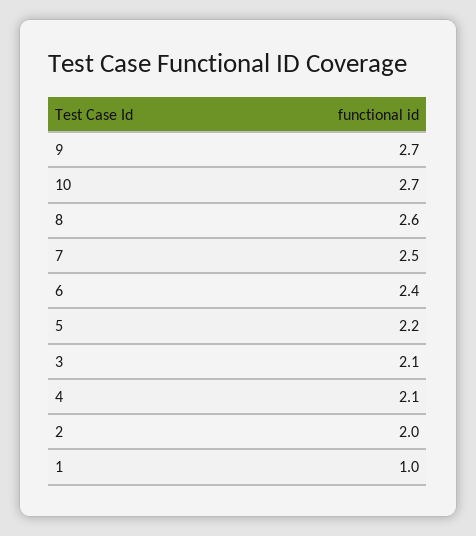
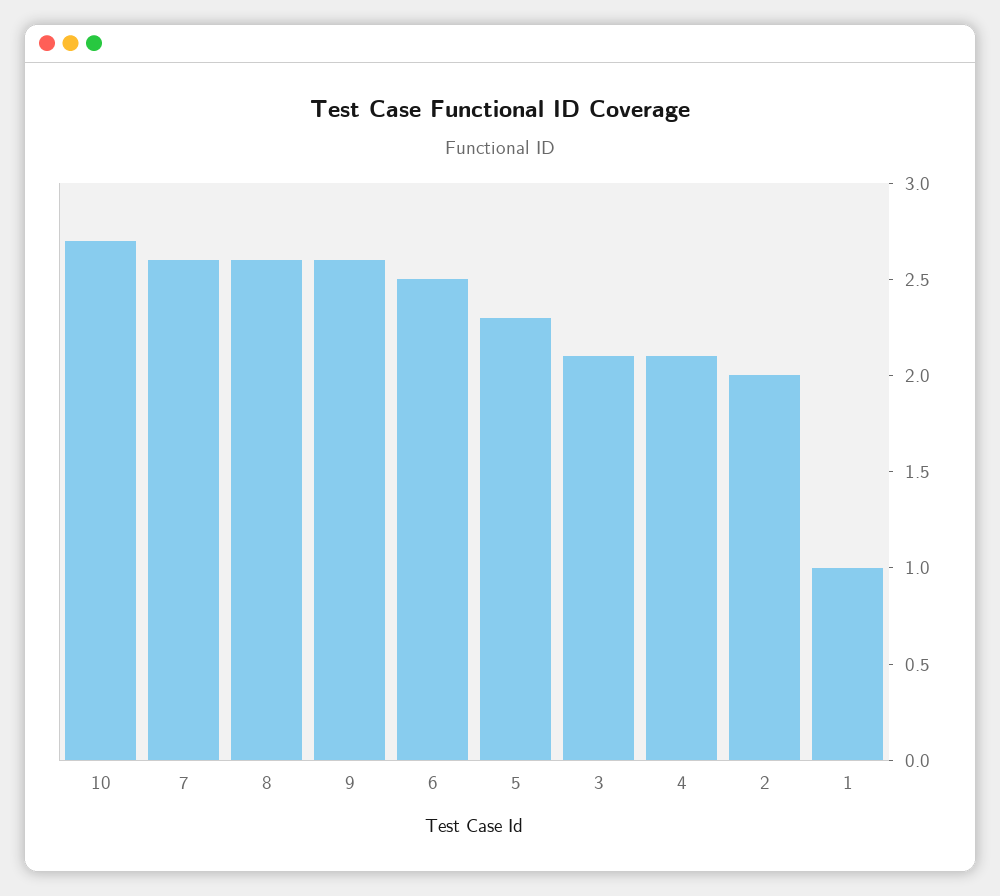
9: 2.7 -> 2.6
7: 2.5 -> 2.6
6: 2.4 -> 2.5
5: 2.2 -> 2.3

